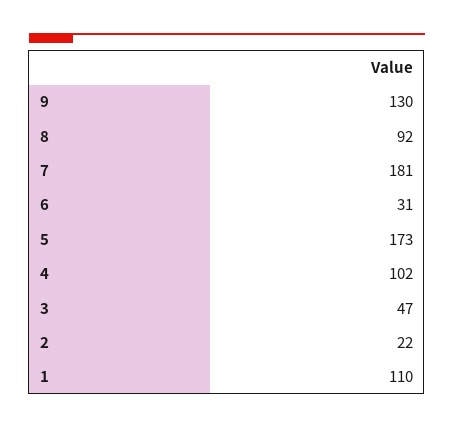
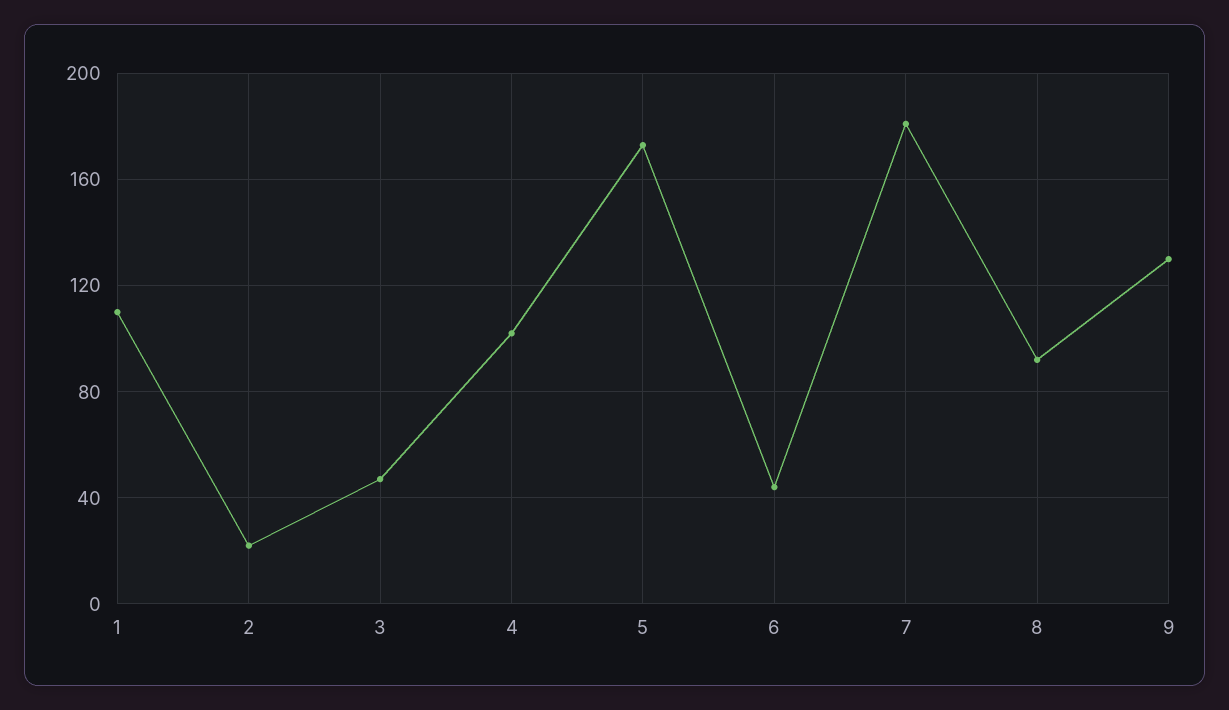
6: 31 -> 45

